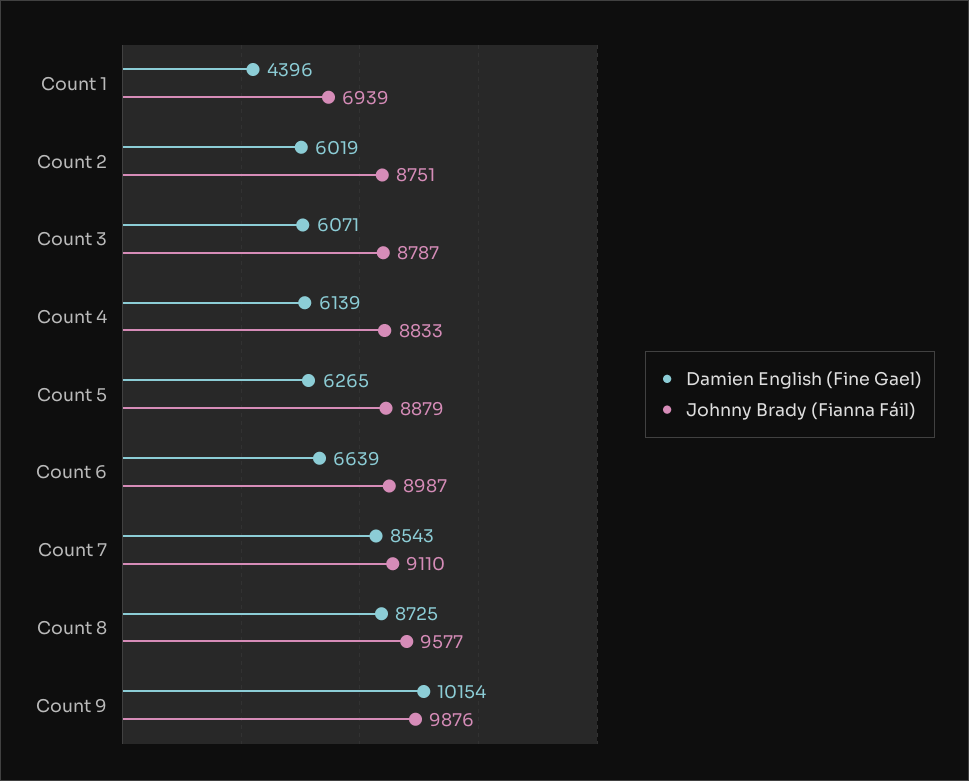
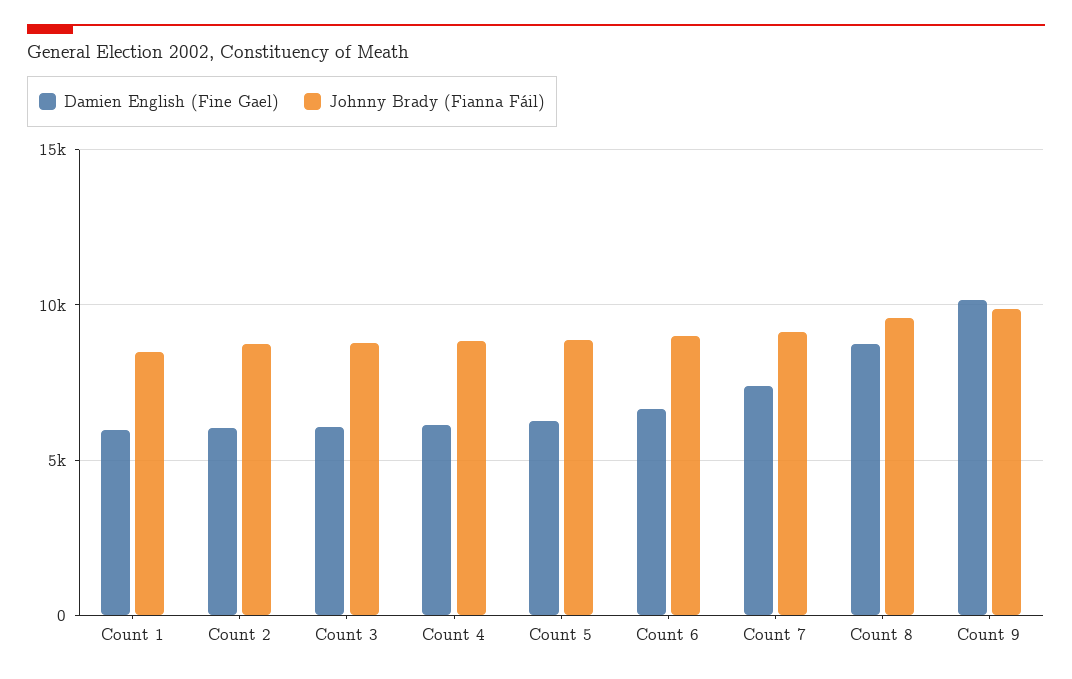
Damien English (Fine Gael), Count 1: 4396 -> 6000
Johnny Brady (Fianna Fáil), Count 1: 6939 -> 8500
Damien English (Fine Gael), Count 7: 8543 -> 7500

